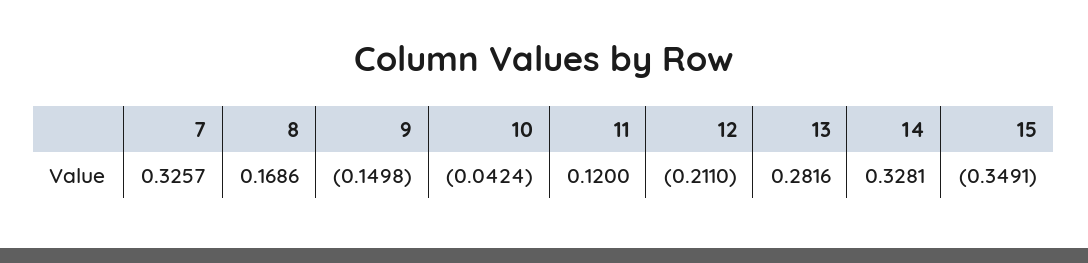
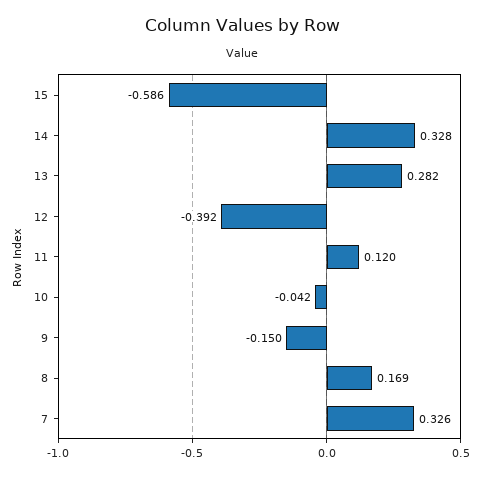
12: -0.211 -> -0.392
15: -0.3491 -> -0.586

